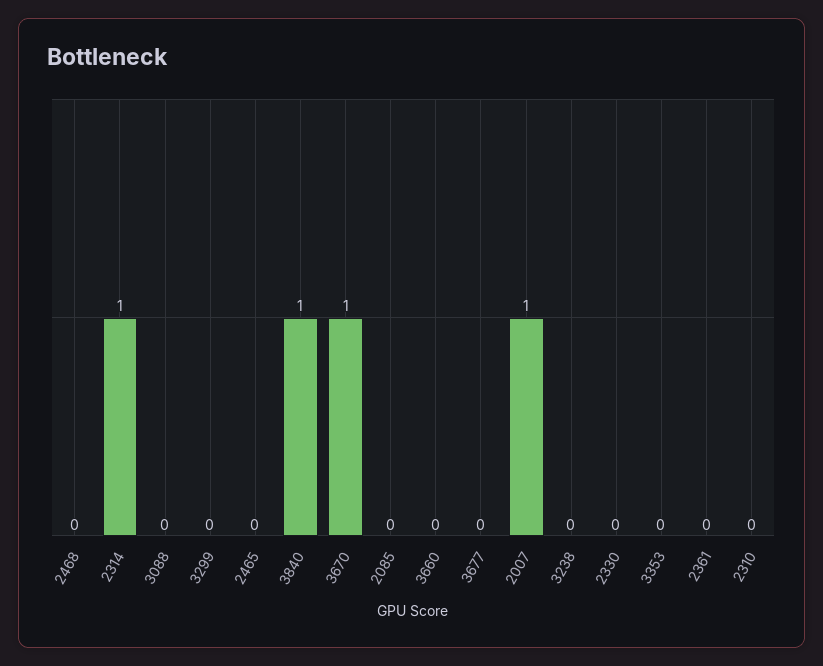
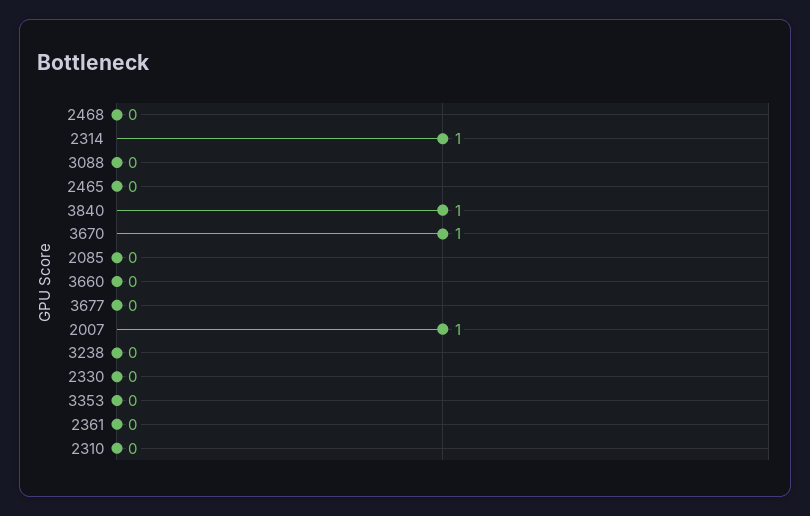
3299: 0 -> none

